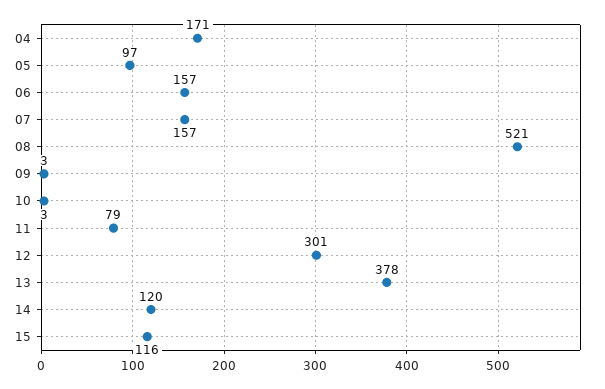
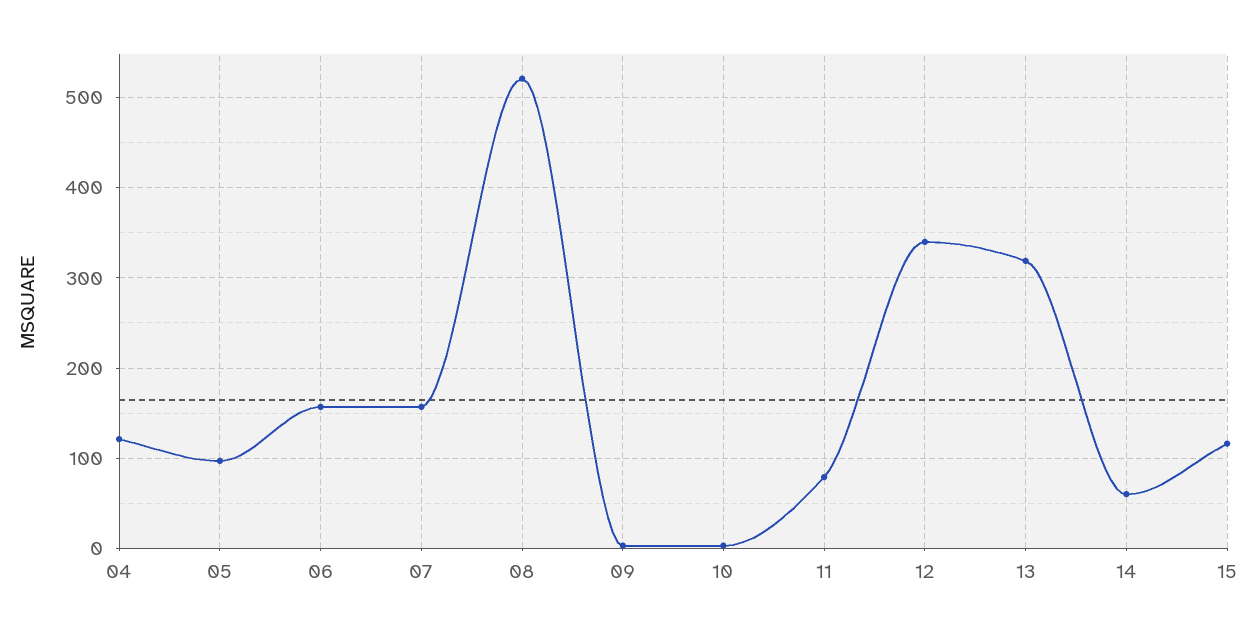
04: 171 -> 120
12: 301 -> 340
13: 378 -> 320
14: 120 -> 60

